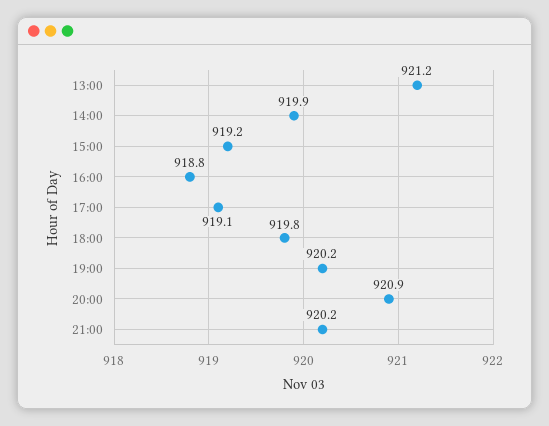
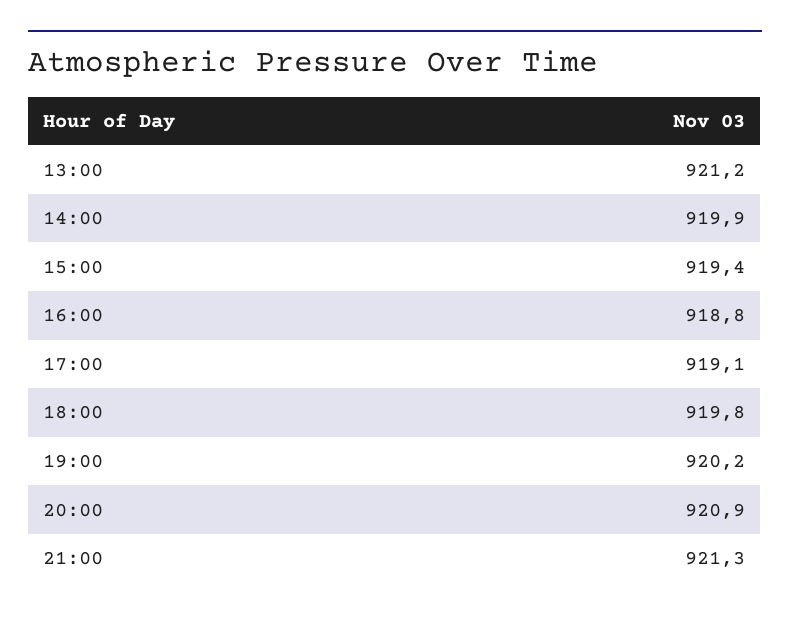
15:00: 919.2 -> 919.4
21:00: 920.2 -> 921.3

